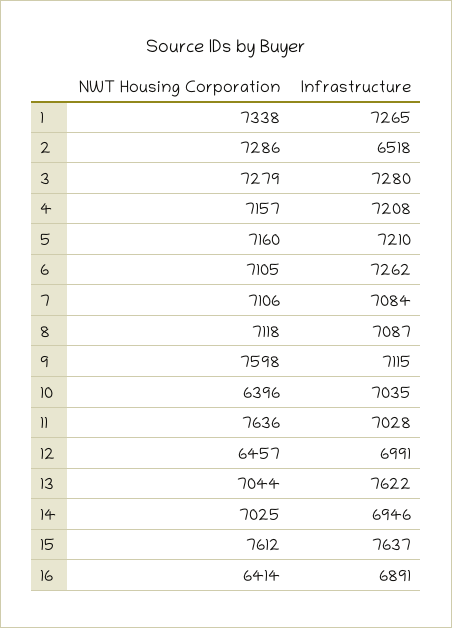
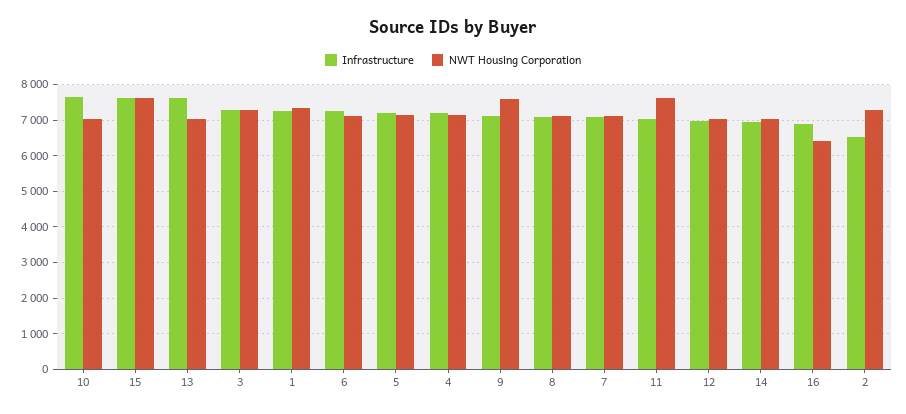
NWT Housing Corporation, 10: 6396 -> 7000
Infrastructure, 10: 7035 -> 7600
NWT Housing Corporation, 12: 6457 -> 7000

